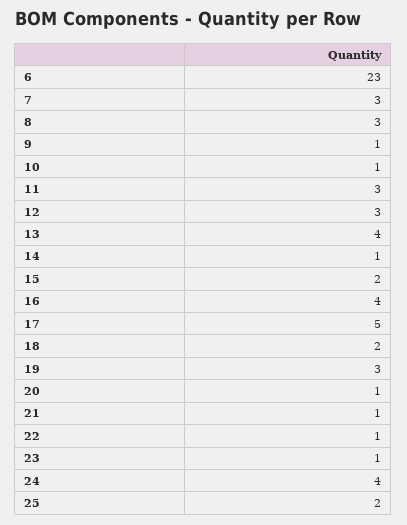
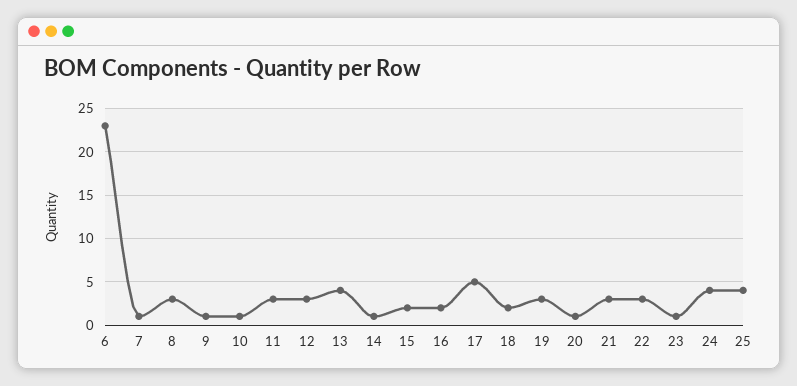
7: 3 -> 1
16: 4 -> 2
21: 1 -> 3
22: 1 -> 3
25: 2 -> 4

